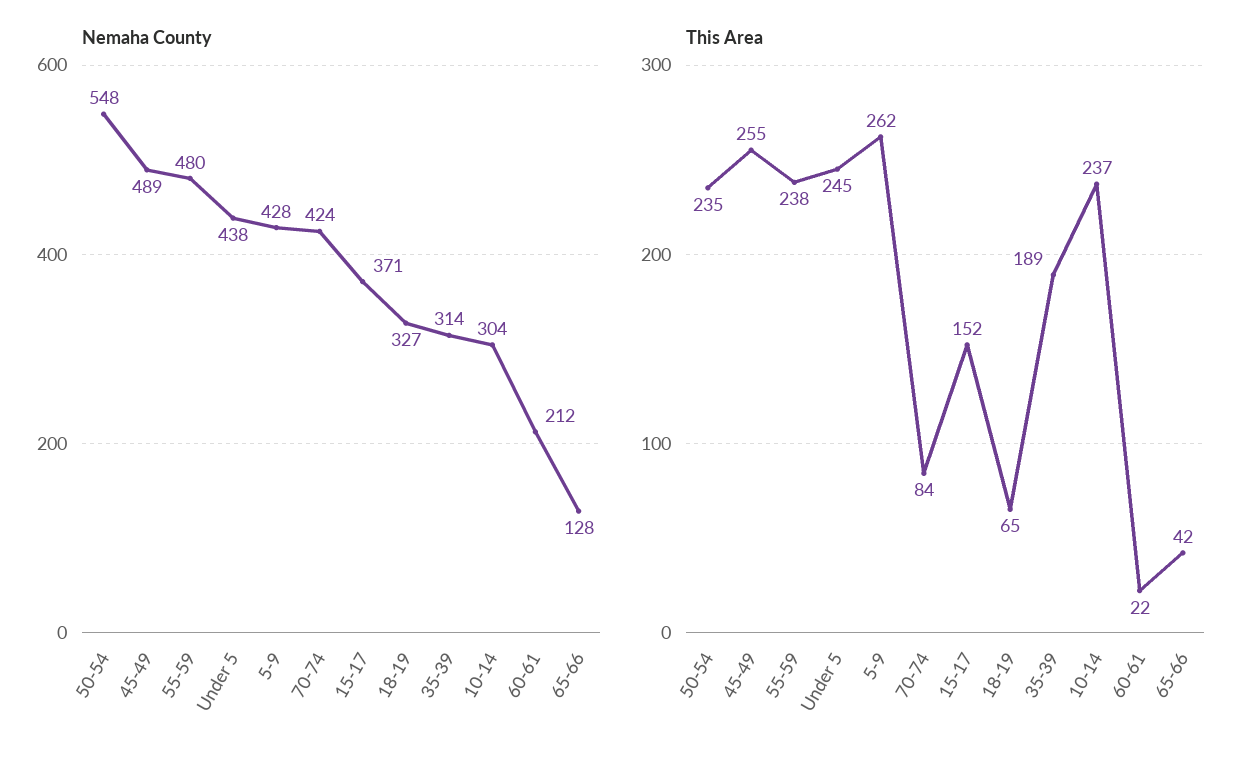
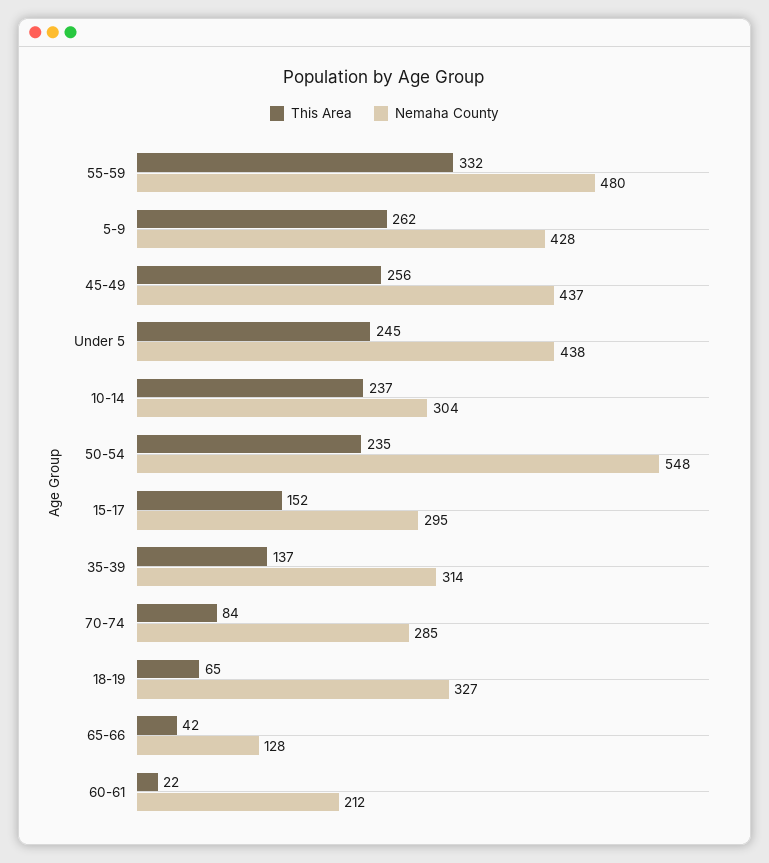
Nemaha County, 45-49: 489 -> 437
Nemaha County, 70-74: 424 -> 285
Nemaha County, 15-17: 371 -> 295
This Area, 45-49: 255 -> 256
This Area, 55-59: 238 -> 332
This Area, 35-39: 189 -> 137

